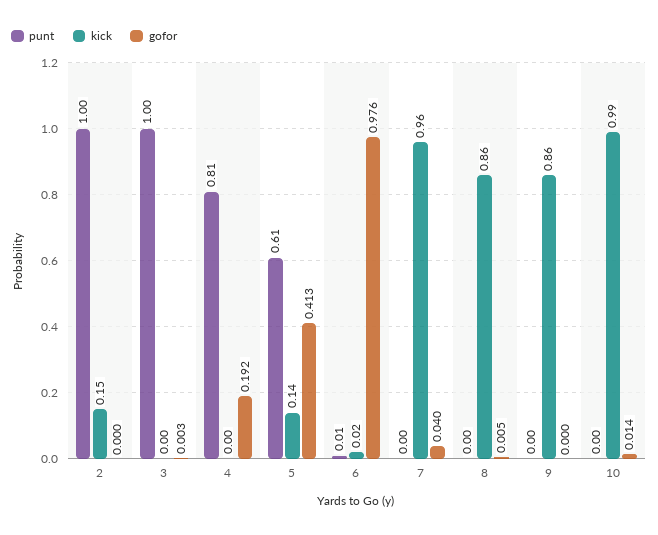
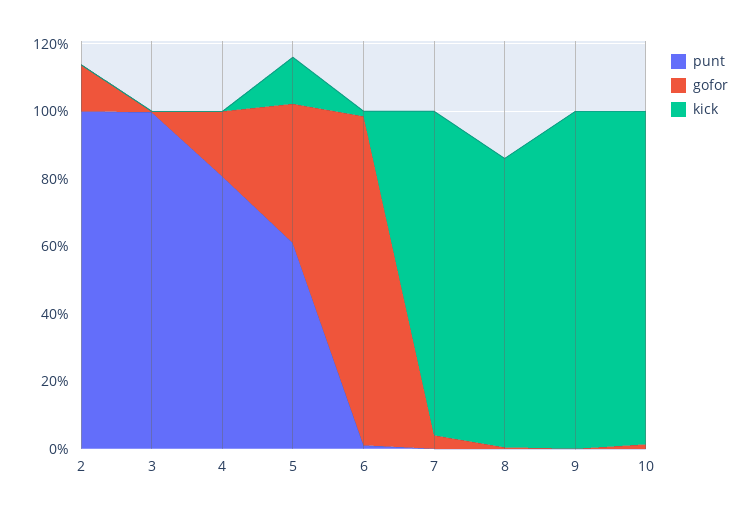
kick, 2: 0.15 -> 0
gofor, 2: 0 -> 0.15
kick, 9: 0.86 -> 1

